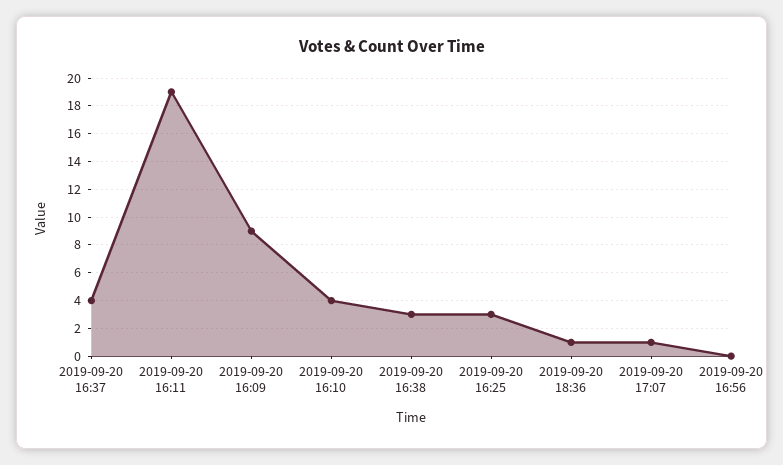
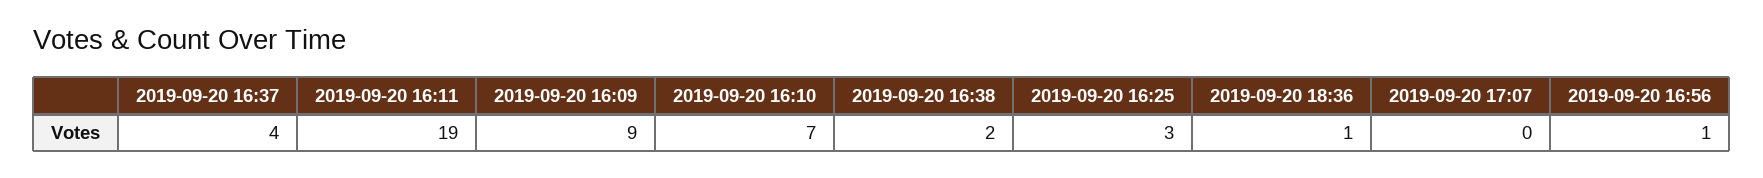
2019-09-20 16:10: 4 -> 7
2019-09-20 16:38: 3 -> 2
2019-09-20 17:07: 1 -> 0
2019-09-20 16:56: 0 -> 1

